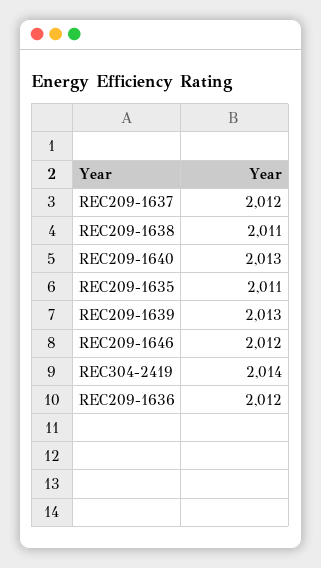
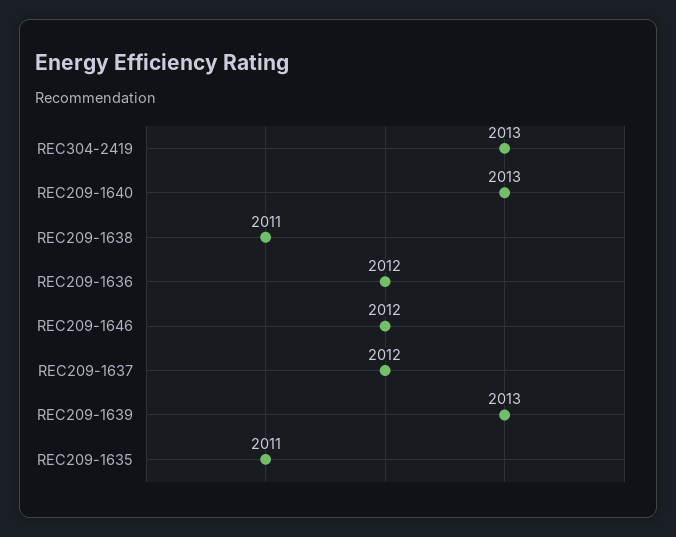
REC304-2419: 2014 -> 2013

